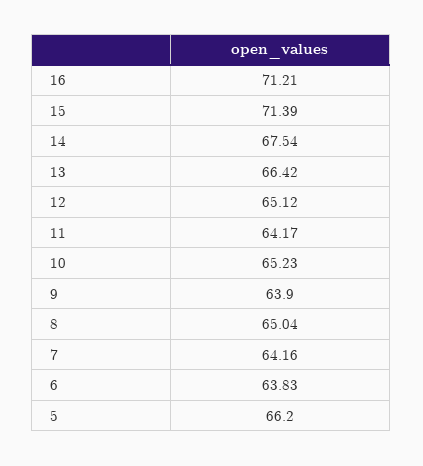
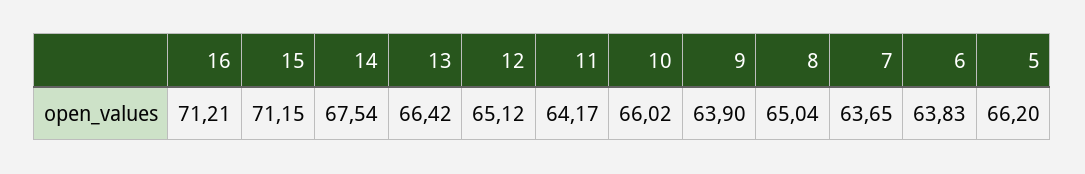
15: 71.39 -> 71.15
10: 65.23 -> 66.02
7: 64.16 -> 63.65

